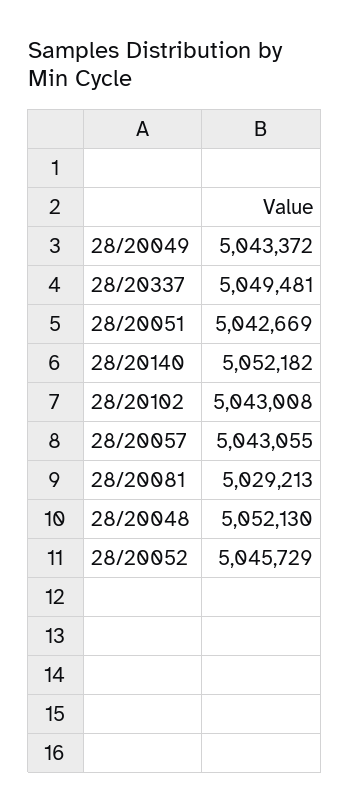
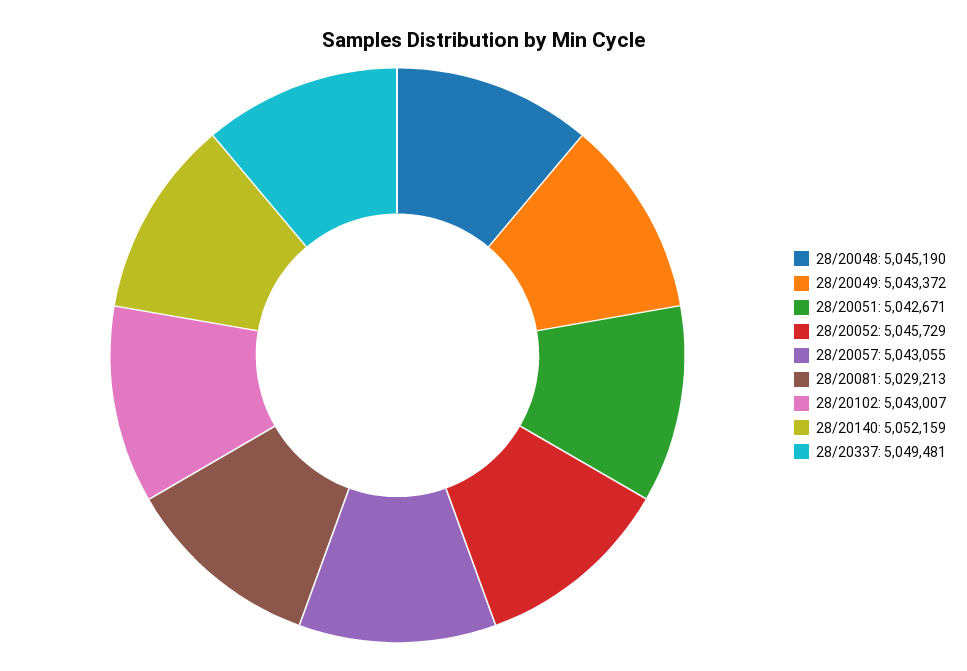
28/20051: 5042669 -> 5042671
28/20140: 5052182 -> 5052159
28/20102: 5043008 -> 5043007
28/20048: 5052130 -> 5045190

